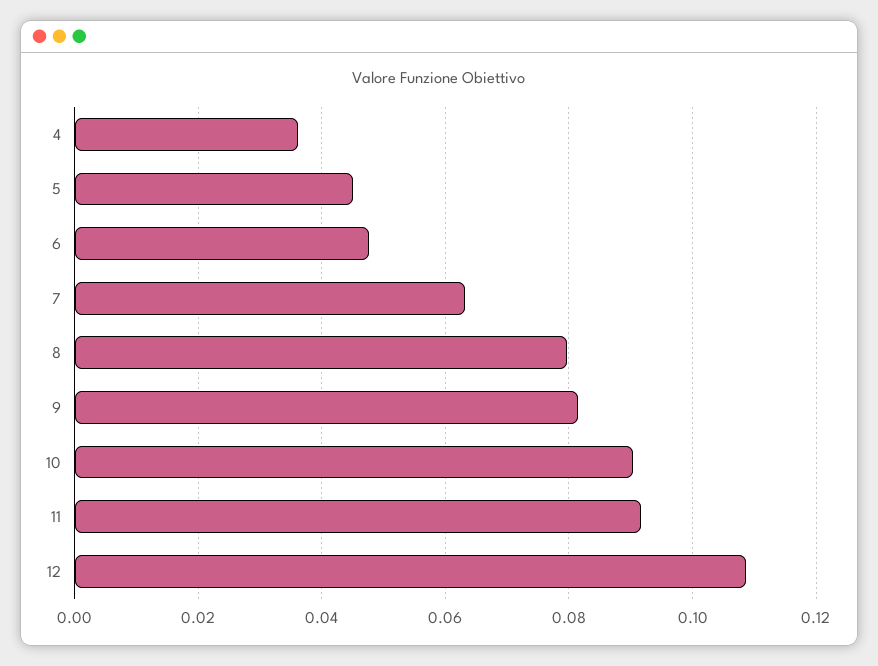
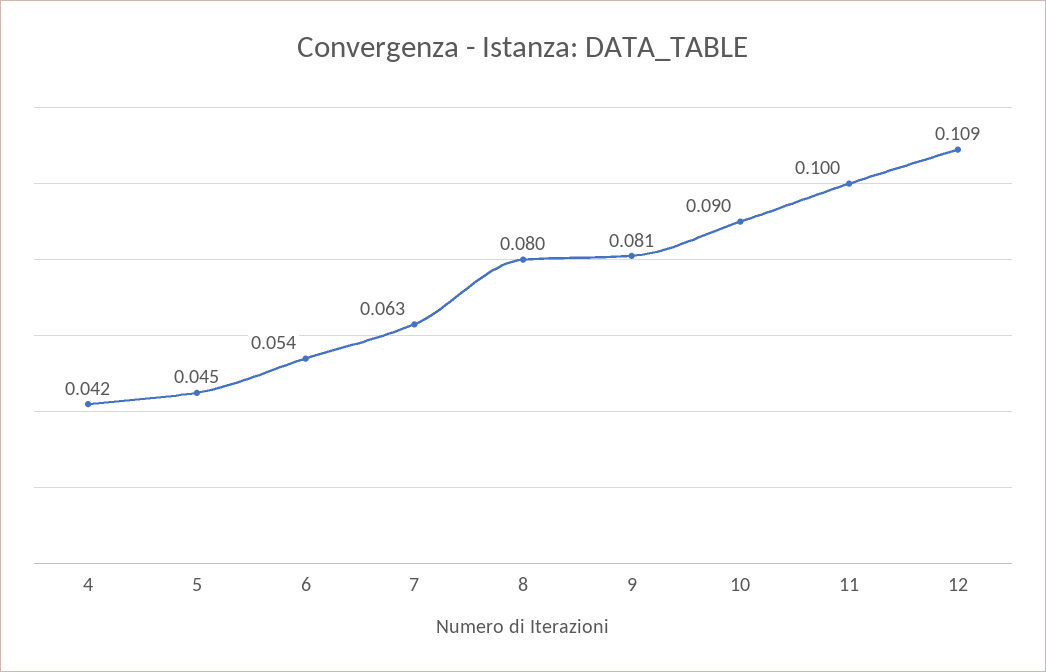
4: 0.036 -> 0.042
6: 0.048 -> 0.054
11: 0.092 -> 0.1

